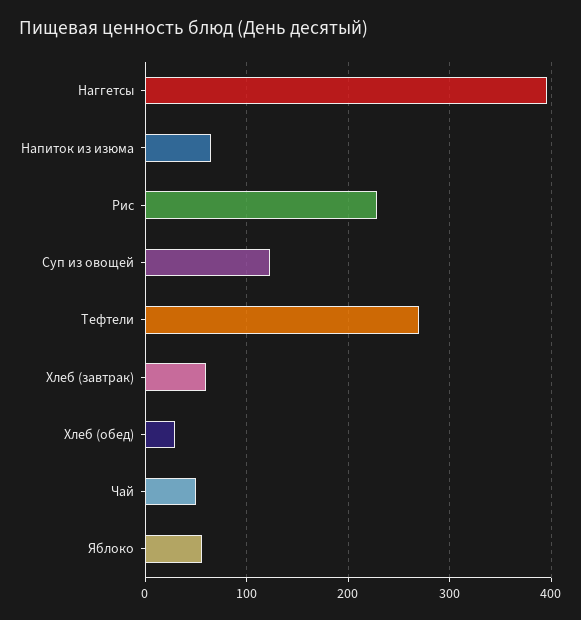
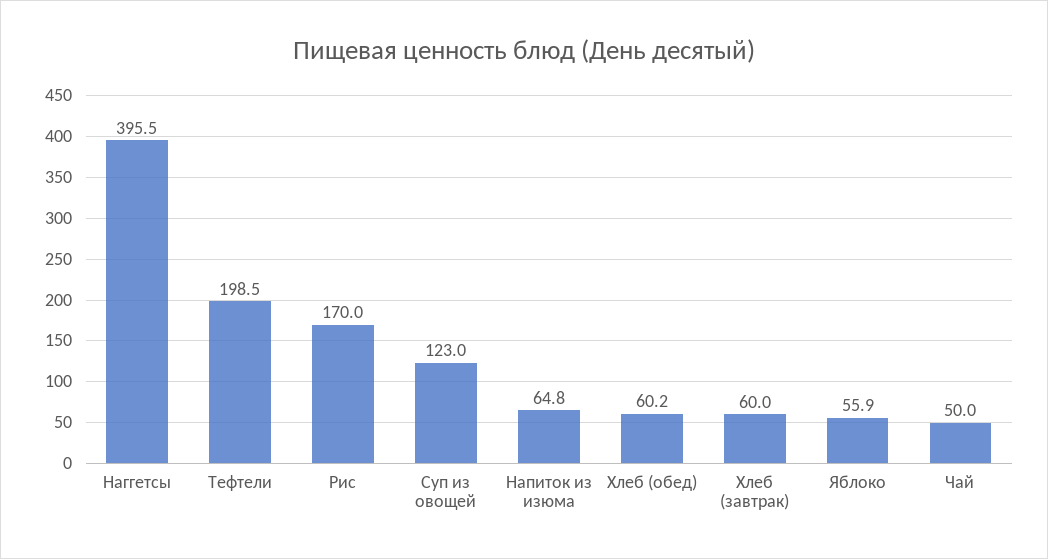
Рис: 230 -> 170
Тефтели: 270 -> 198.5
Хлеб (обед): 30 -> 60.2

